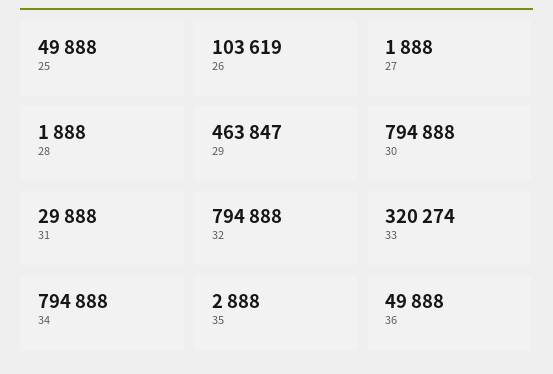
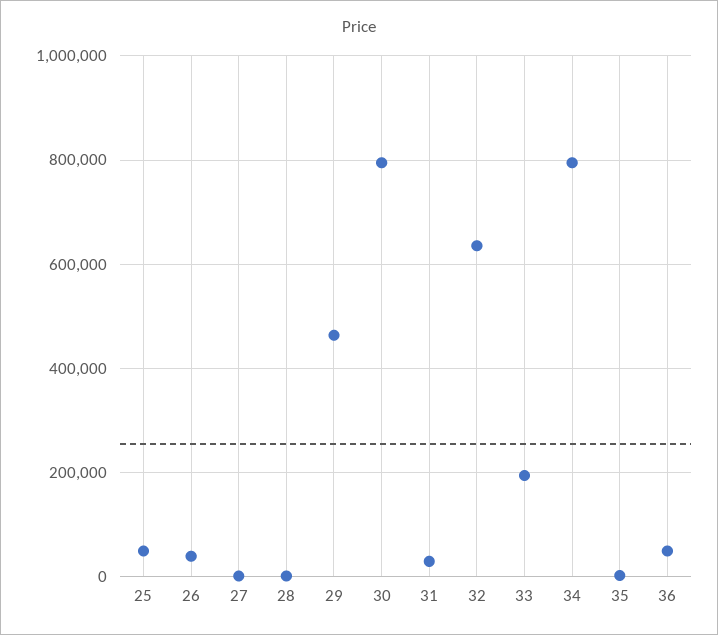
26: 103619 -> 40000
32: 794888 -> 640000
33: 320274 -> 200000

